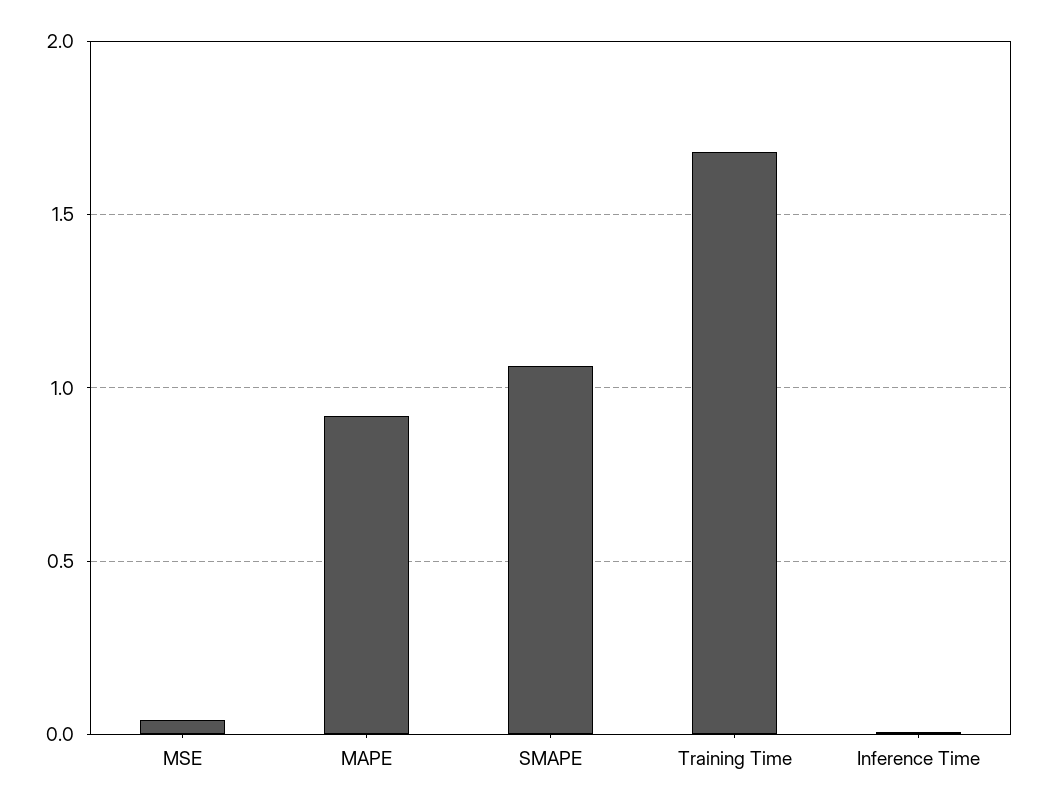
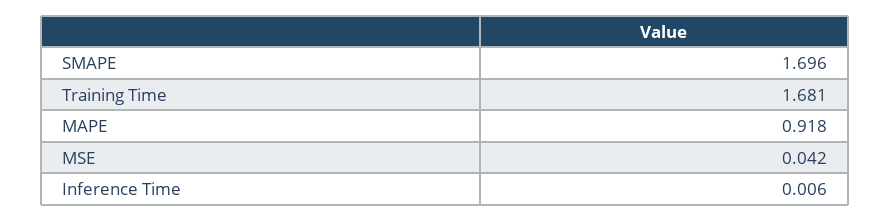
SMAPE: 1.05 -> 1.696

